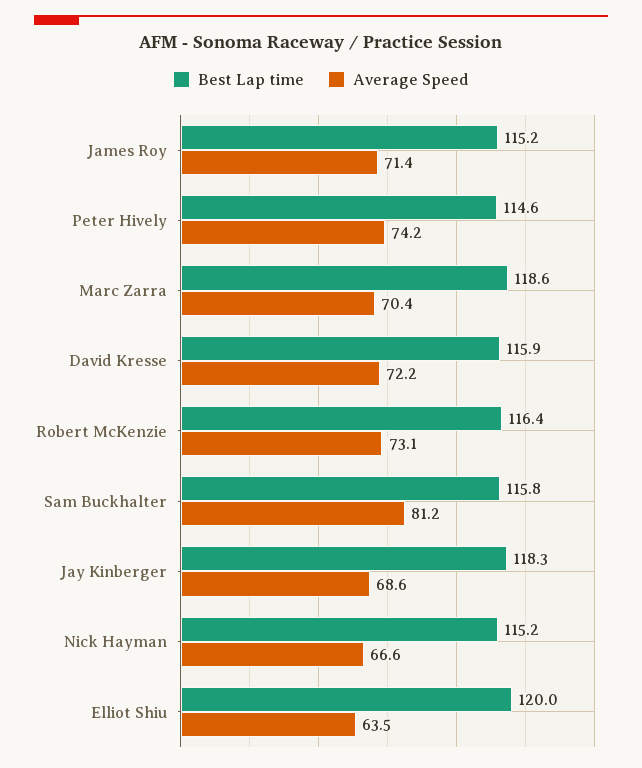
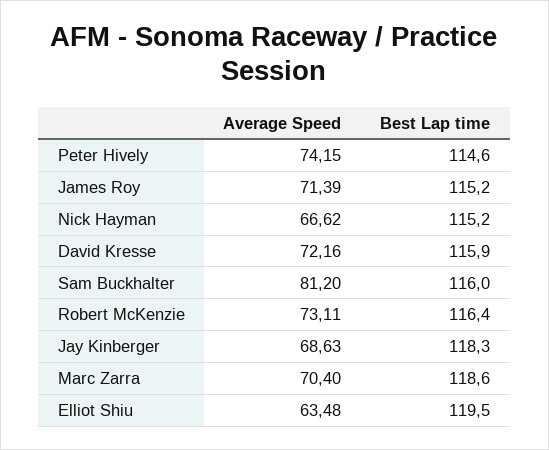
Best Lap time, Sam Buckhalter: 115.8 -> 116
Best Lap time, Elliot Shiu: 120 -> 119.5

